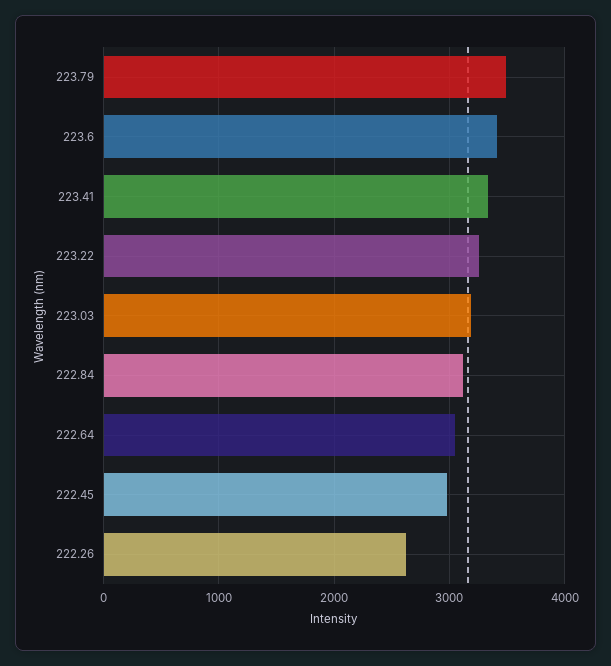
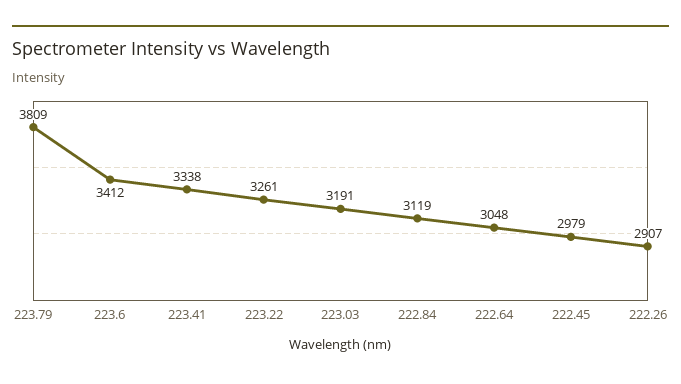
223.79: 3500 -> 3809
222.26: 2600 -> 2907

